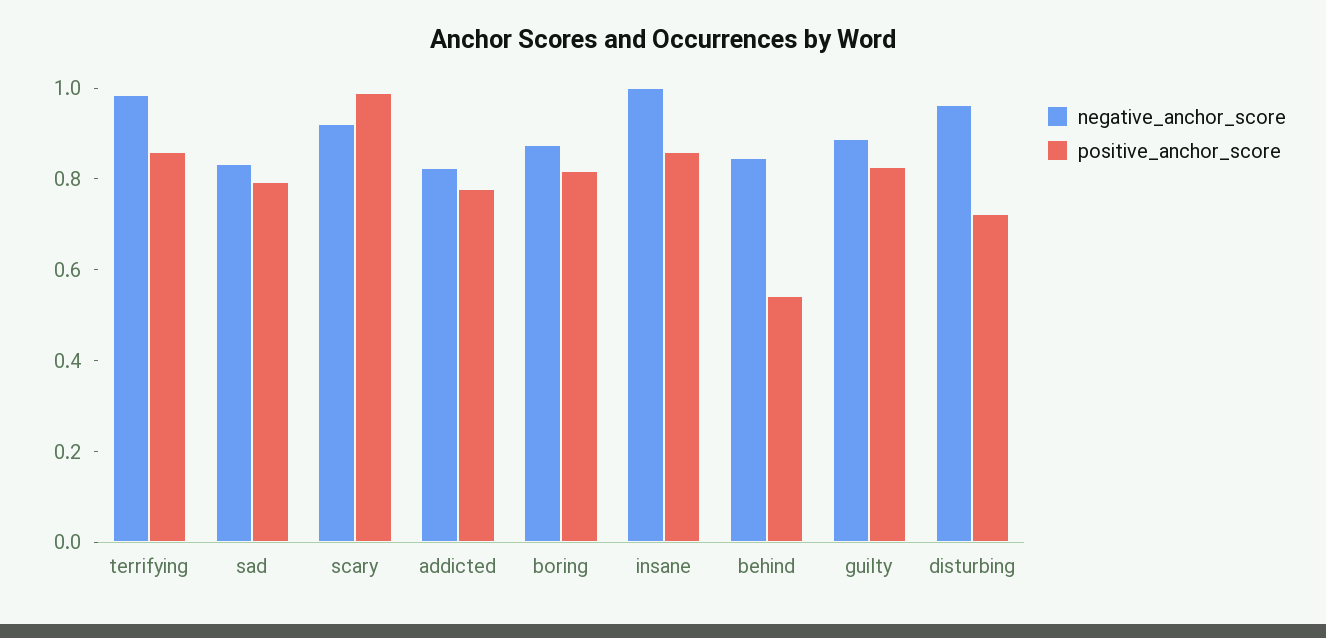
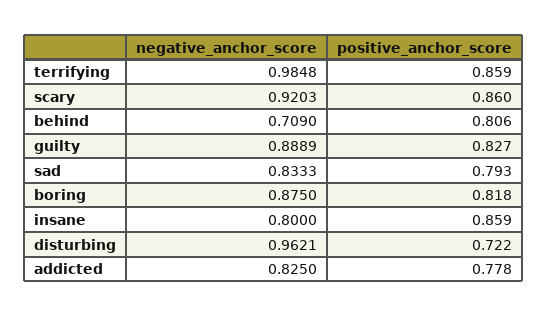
positive_anchor_score, scary: 1 -> 0.86
negative_anchor_score, insane: 1 -> 0.8
negative_anchor_score, behind: 0.85 -> 0.709
positive_anchor_score, behind: 0.55 -> 0.806

